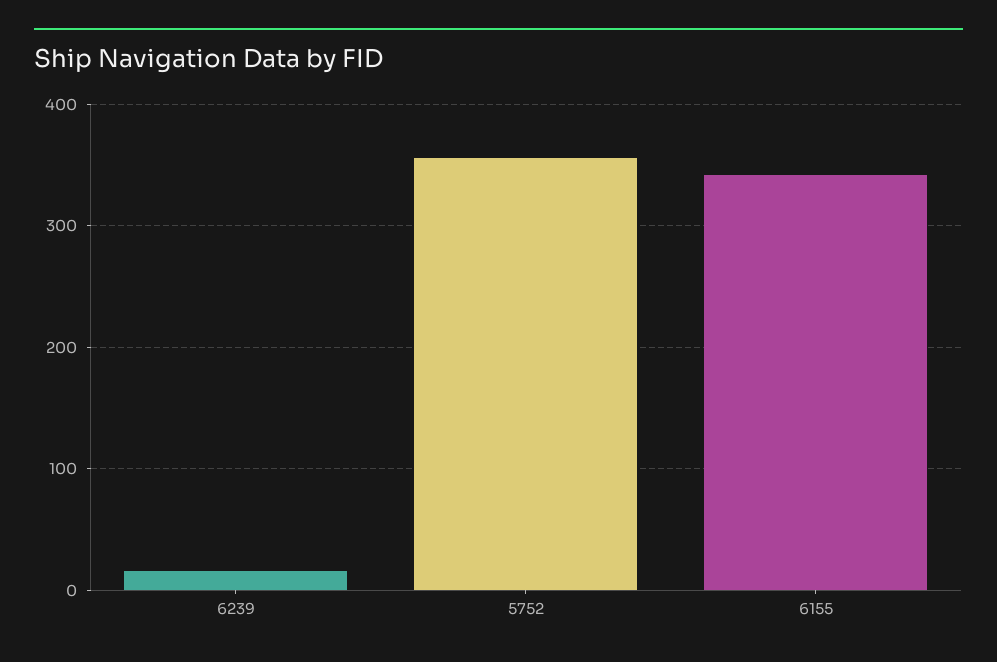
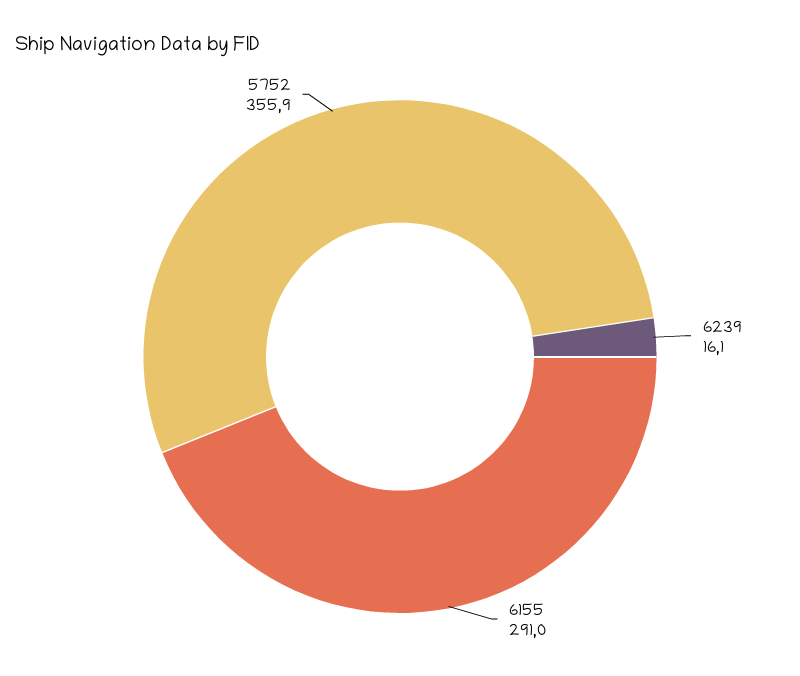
6155: 340 -> 291

